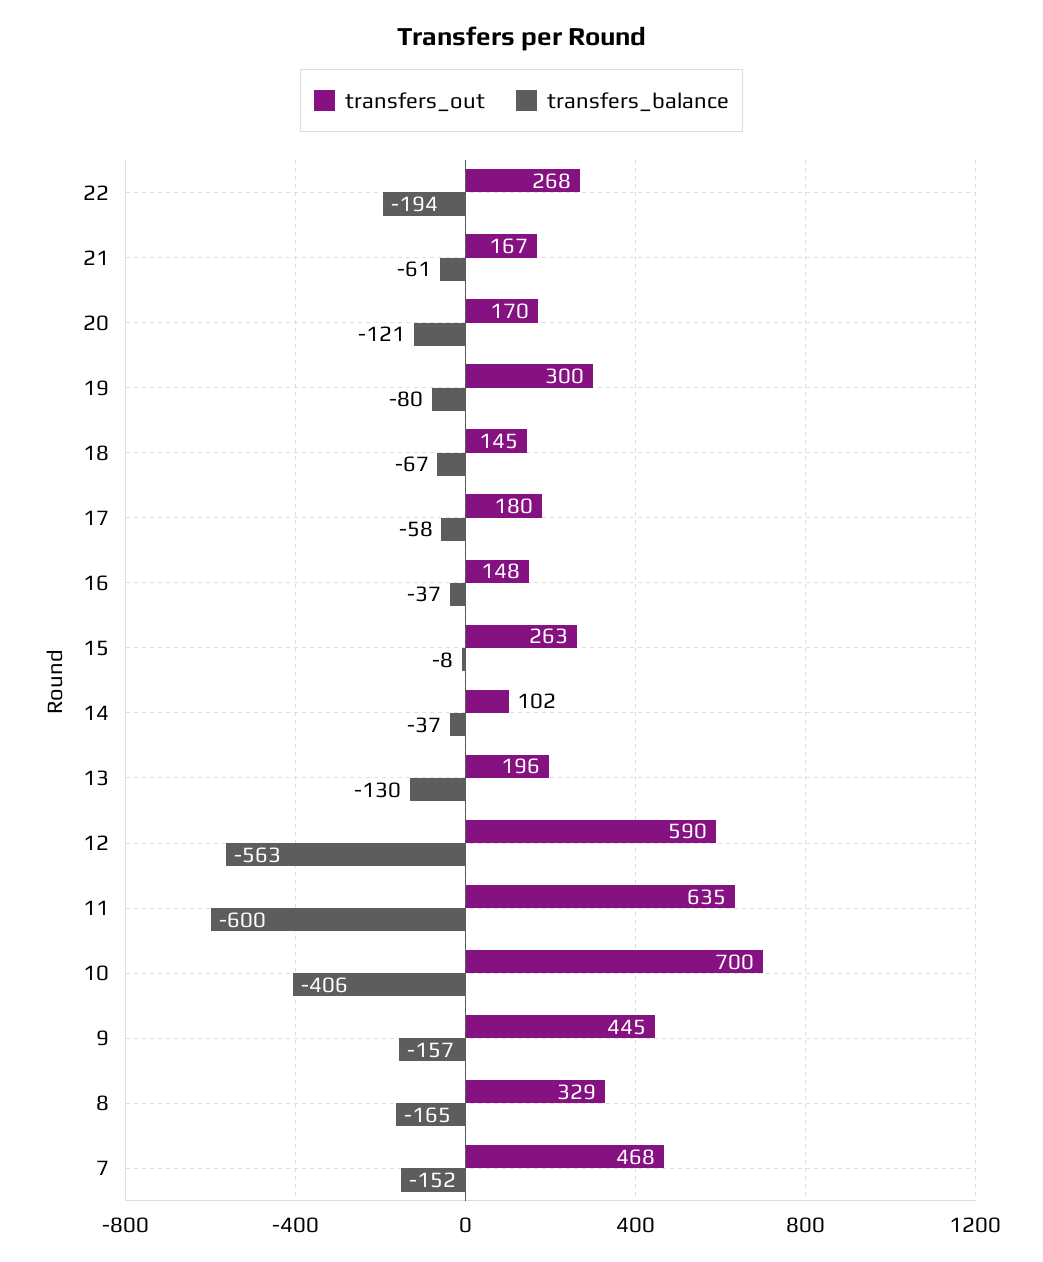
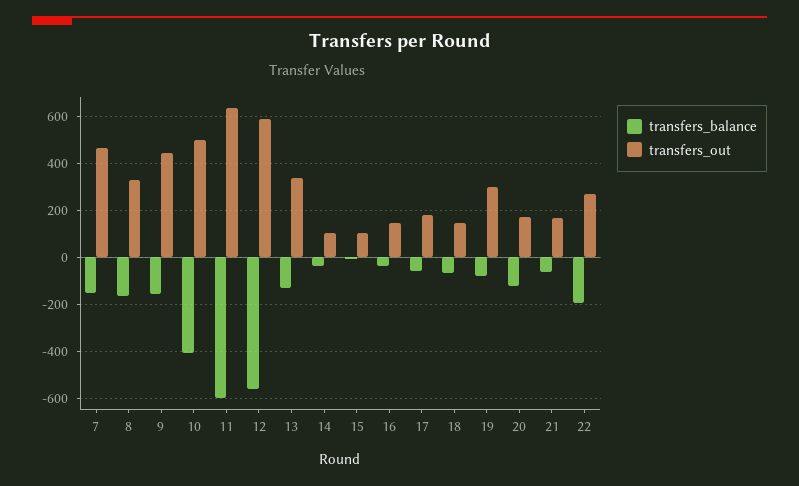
transfers_out, 15: 263 -> 100
transfers_out, 13: 196 -> 350
transfers_out, 10: 700 -> 500

